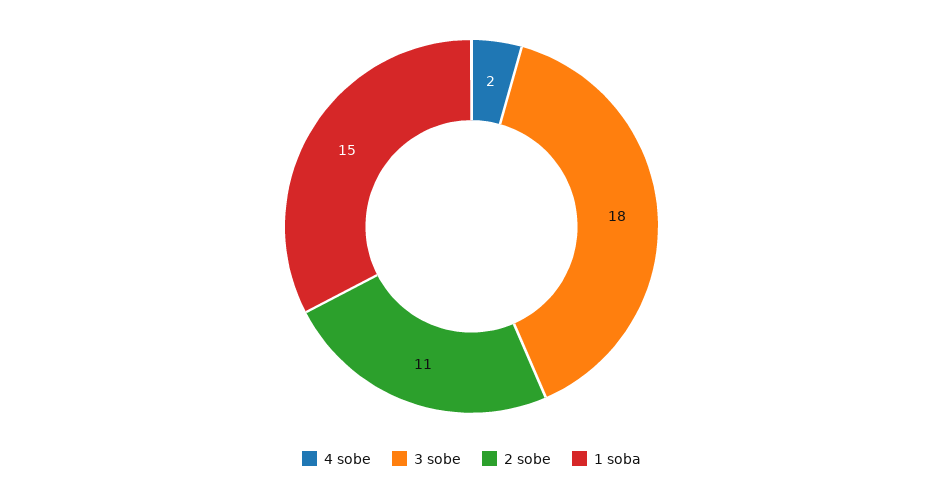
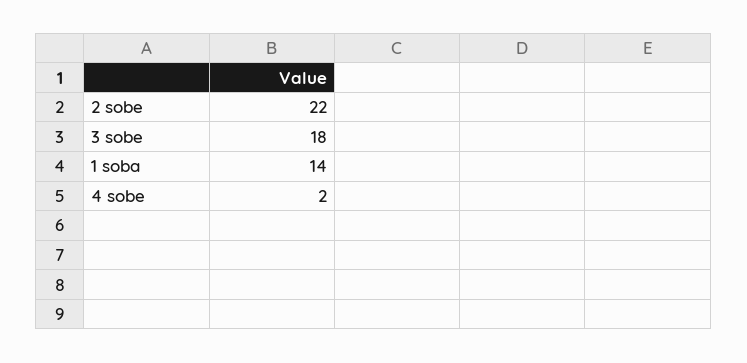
2 sobe: 11 -> 22
1 soba: 15 -> 14

